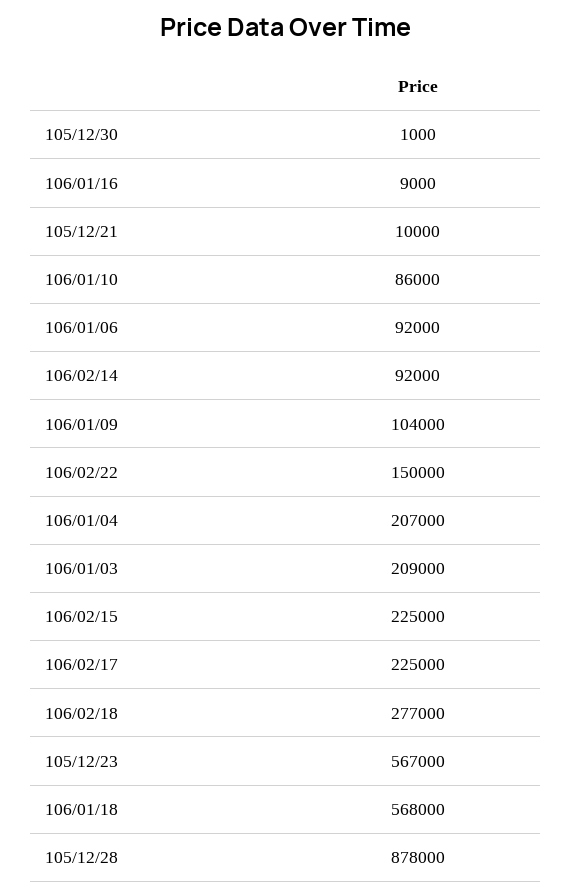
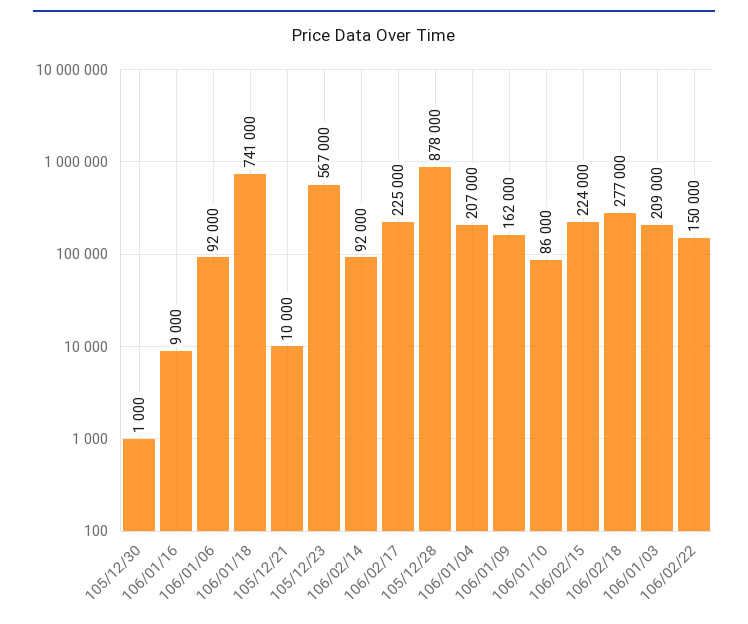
106/01/09: 104000 -> 162000
106/02/15: 225000 -> 224000
106/01/18: 568000 -> 741000

